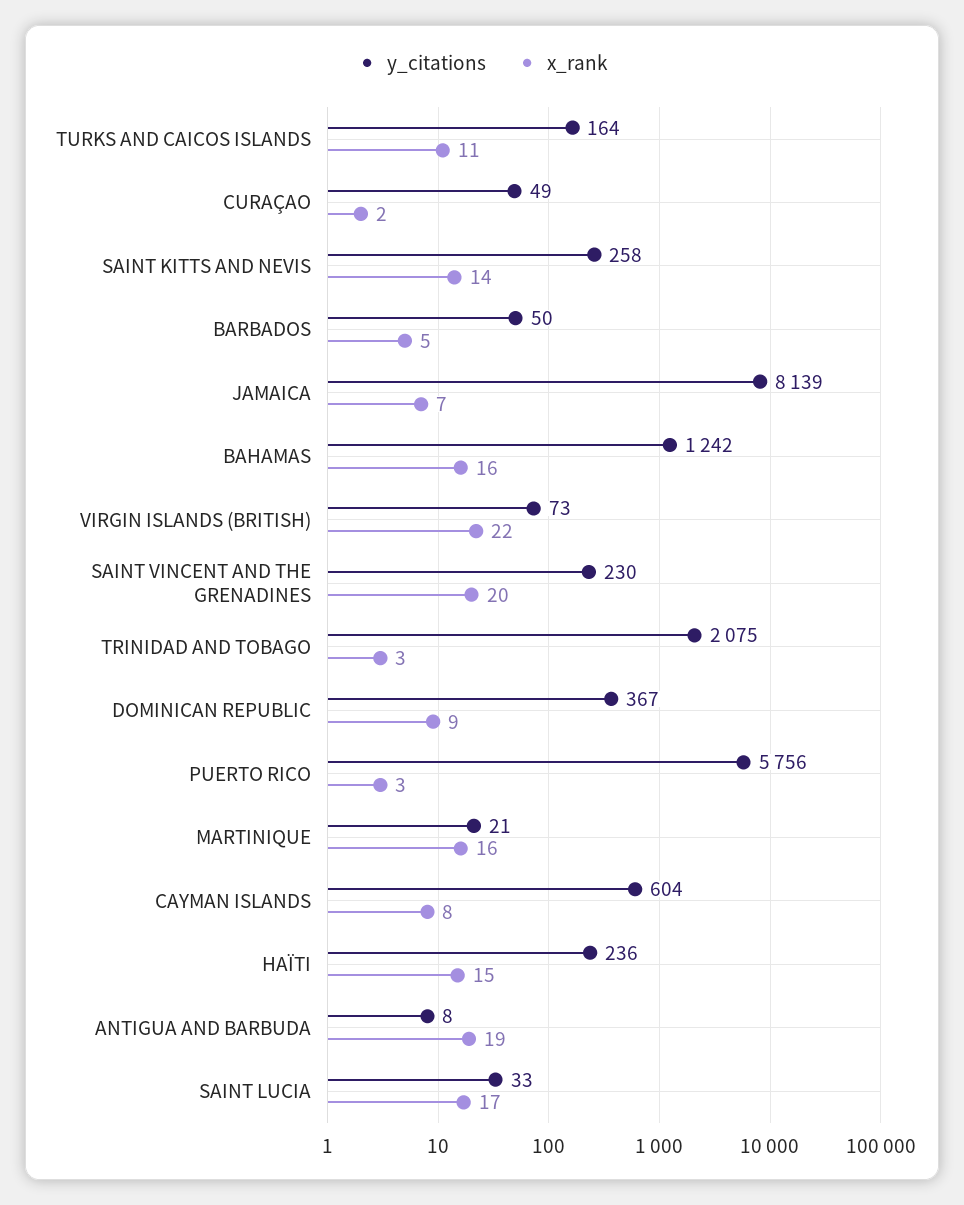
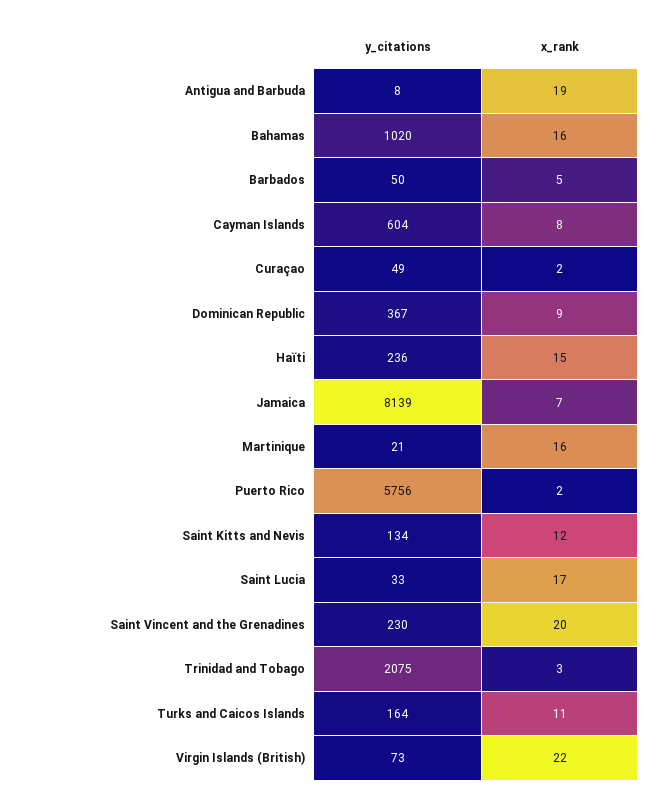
y_citations, SAINT KITTS AND NEVIS: 258 -> 134
x_rank, SAINT KITTS AND NEVIS: 14 -> 12
y_citations, BAHAMAS: 1242 -> 1020
x_rank, PUERTO RICO: 3 -> 2

